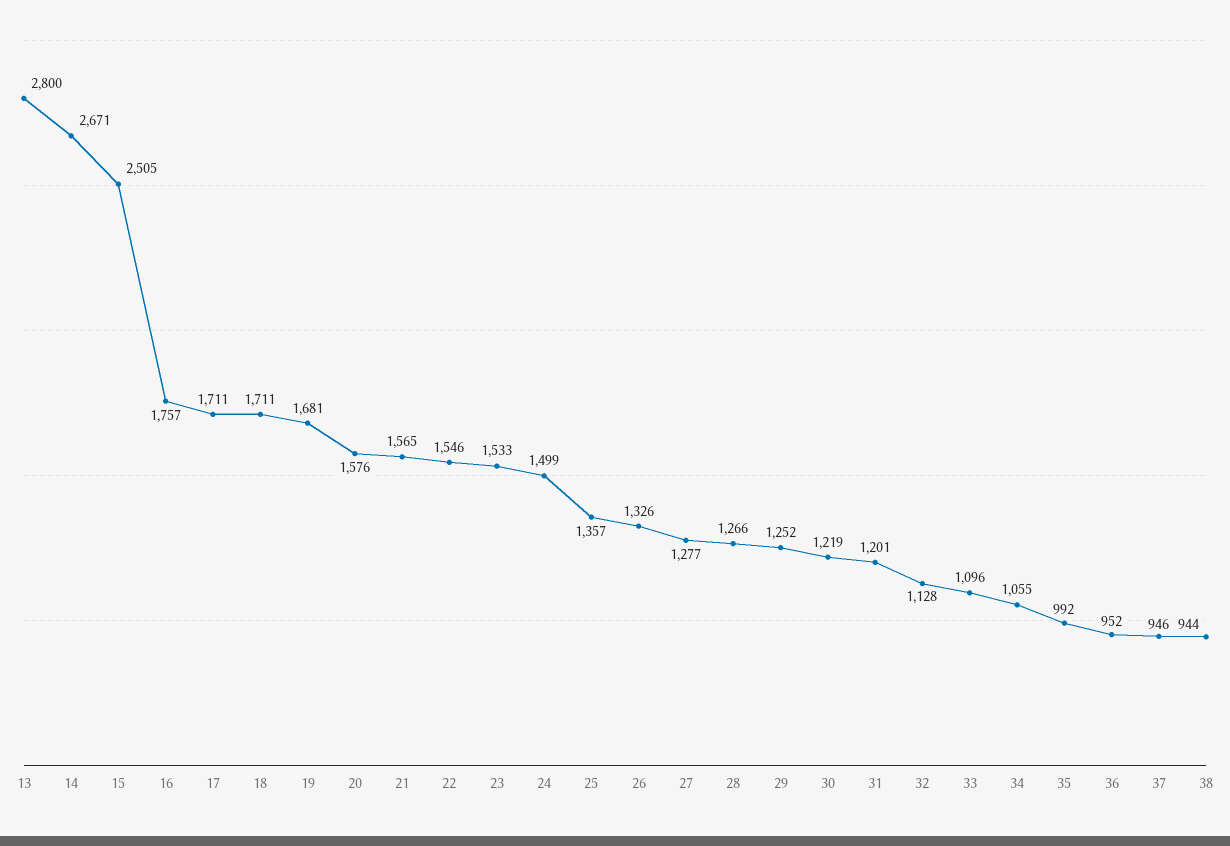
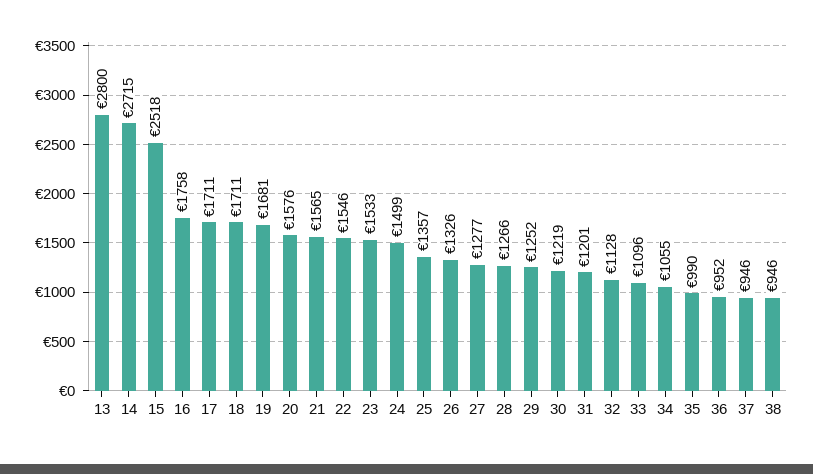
14: 2671 -> 2715
15: 2505 -> 2518
16: 1757 -> 1758
35: 992 -> 990
38: 944 -> 946

